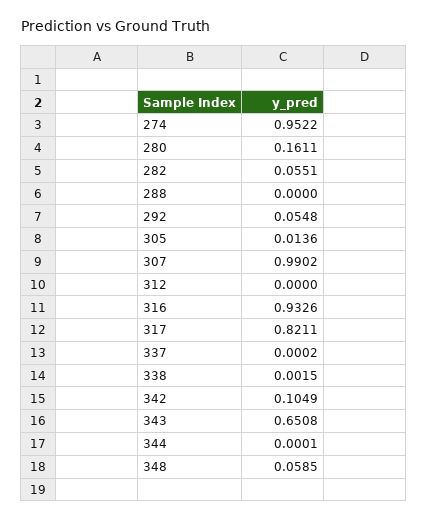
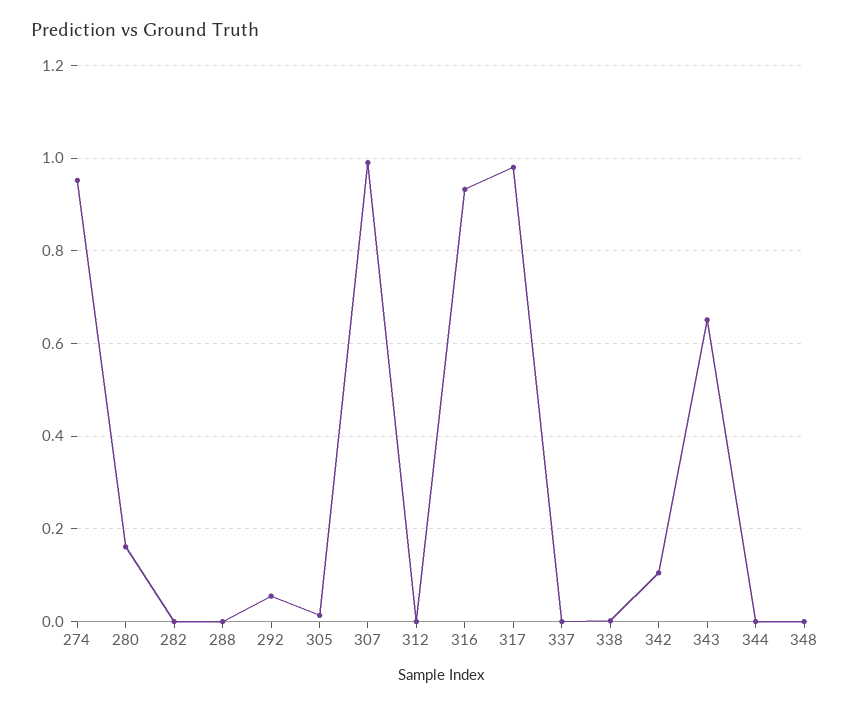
282: 0.0551 -> 0
317: 0.8211 -> 0.98
348: 0.0585 -> 0

